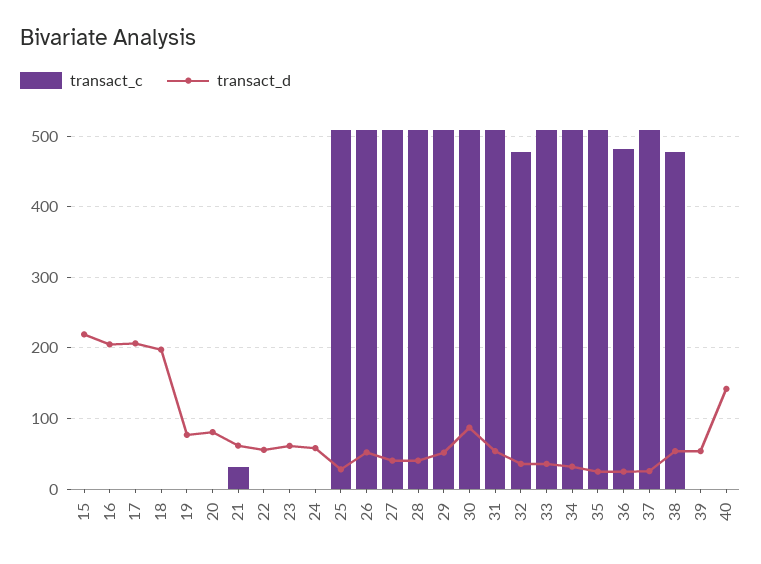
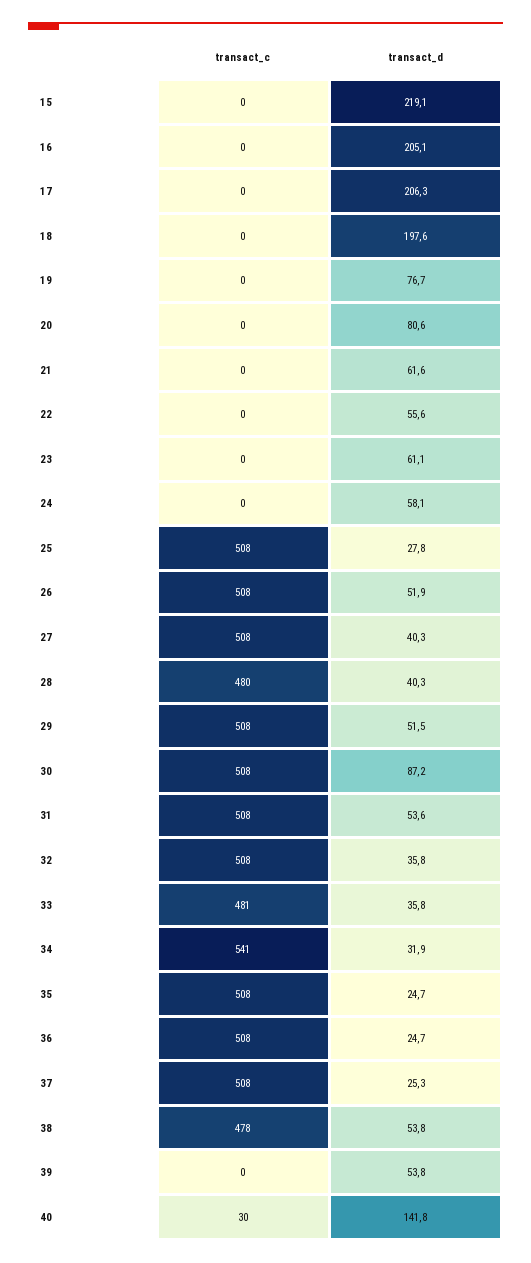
transact_c, 21: 30 -> 0
transact_c, 28: 510 -> 480
transact_c, 32: 480 -> 508
transact_c, 33: 510 -> 481
transact_c, 34: 510 -> 541
transact_c, 36: 480 -> 508
transact_c, 40: 0 -> 30

